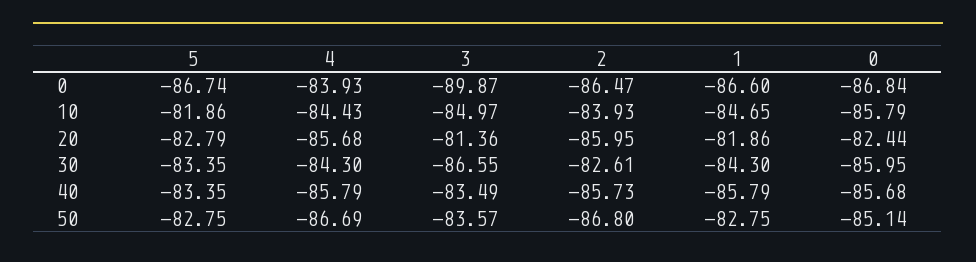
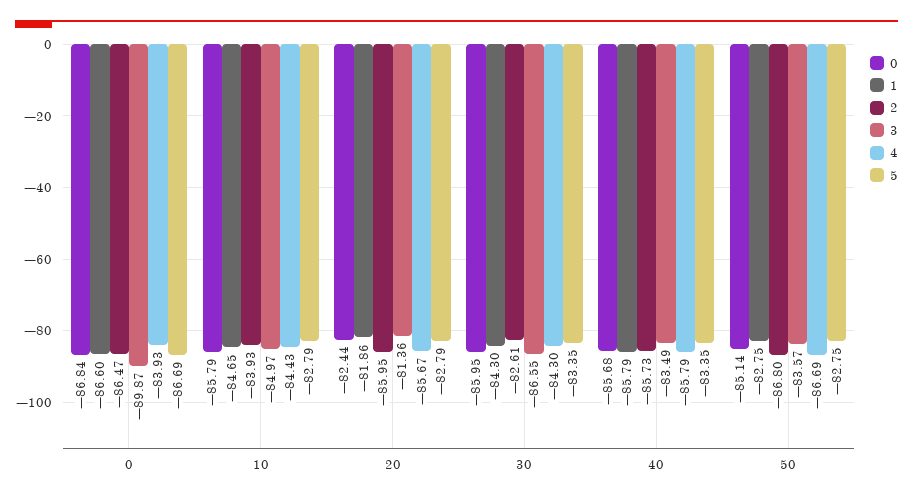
5, 0: -86.74 -> -86.69
5, 10: -81.86 -> -82.79
4, 20: -85.68 -> -85.67

